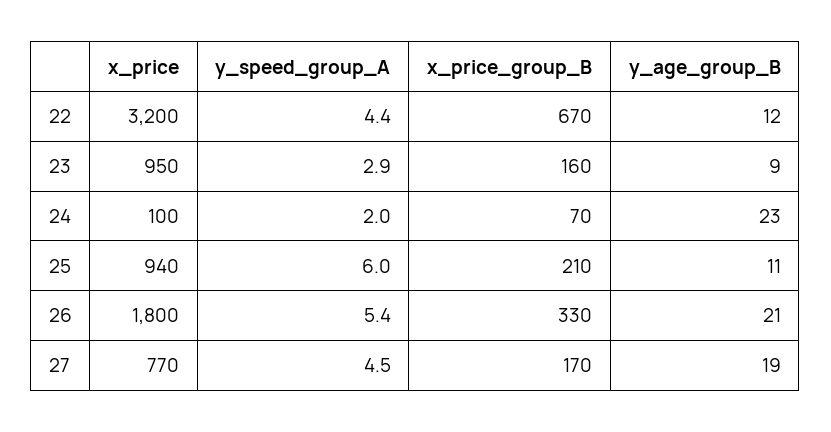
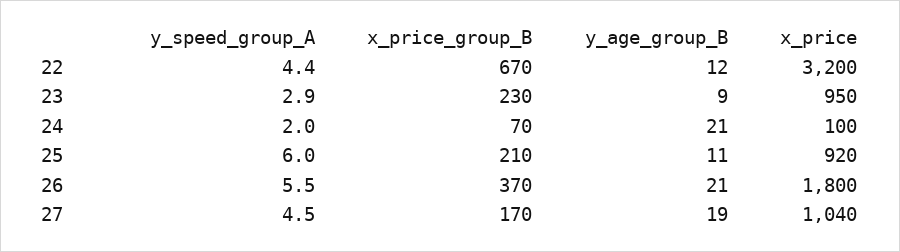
x_price_group_B, 23: 160 -> 230
y_age_group_B, 24: 23 -> 21
x_price, 25: 940 -> 920
y_speed_group_A, 26: 5.4 -> 5.5
x_price_group_B, 26: 330 -> 370
x_price, 27: 770 -> 1040

